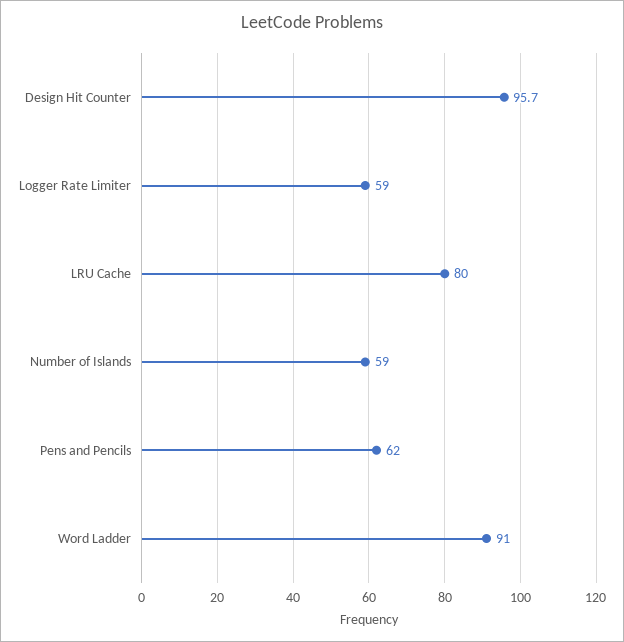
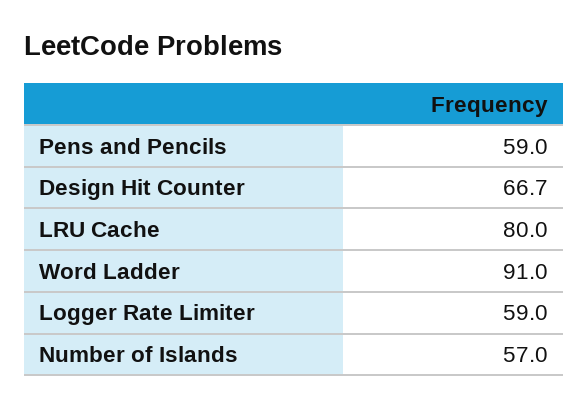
Design Hit Counter: 95.7 -> 66.7
Number of Islands: 59 -> 57
Pens and Pencils: 62 -> 59

